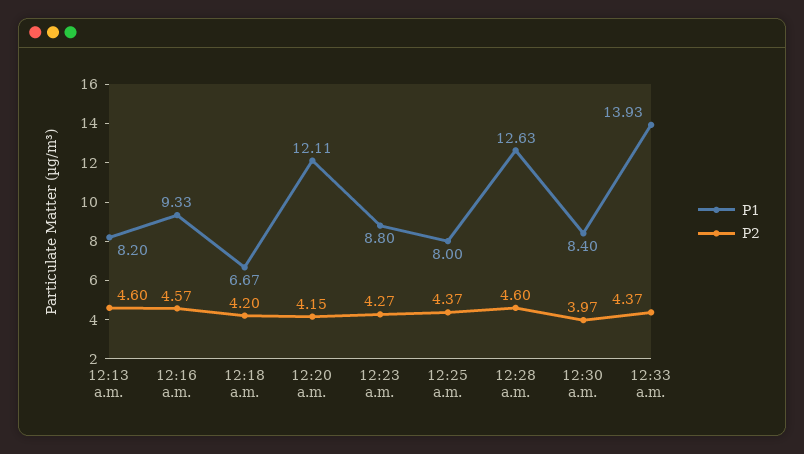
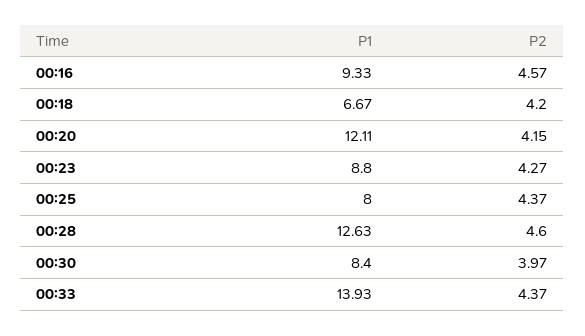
P1, 12:13 a.m.: 8.2 -> none
P2, 12:13 a.m.: 4.6 -> none

